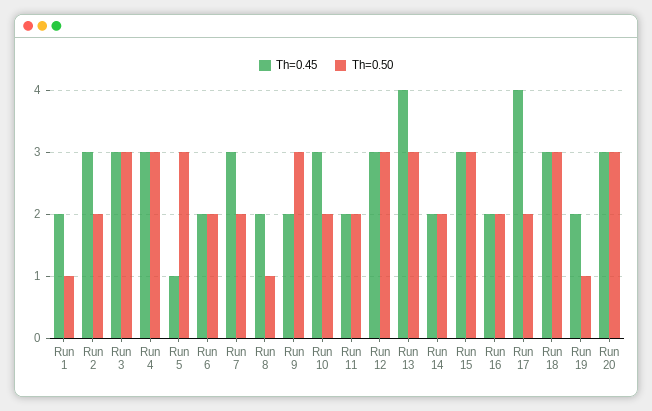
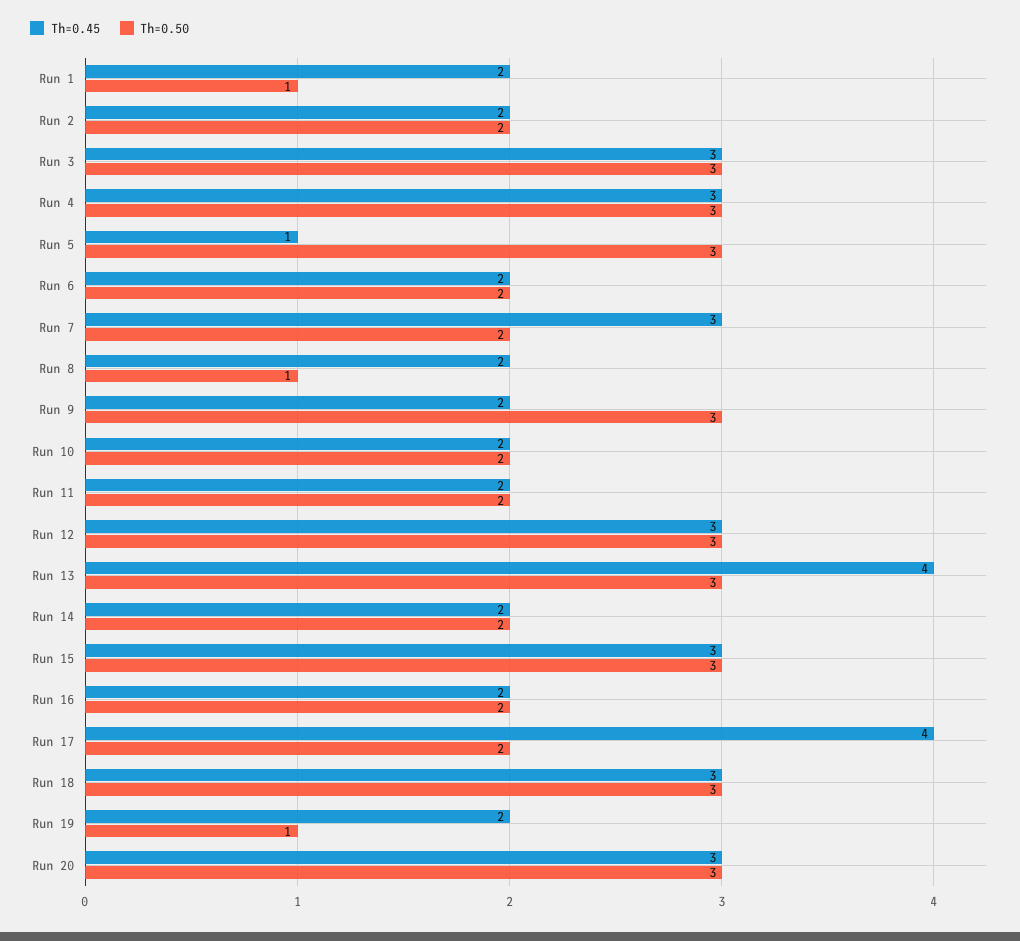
Th=0.45, Run 2: 3 -> 2
Th=0.45, Run 10: 3 -> 2

